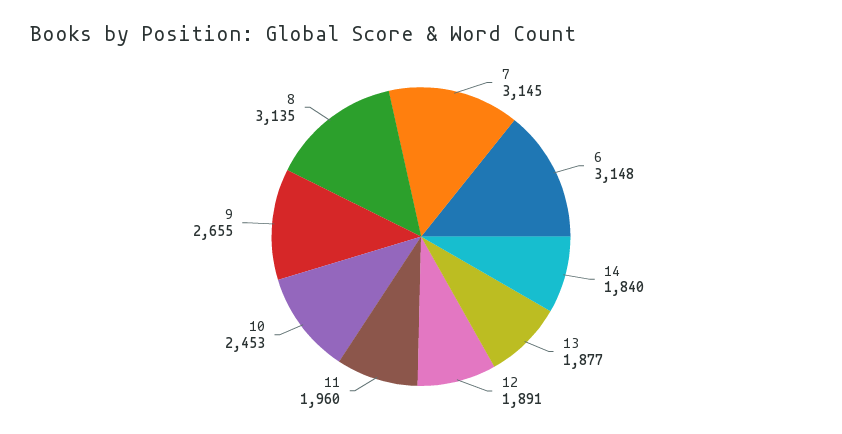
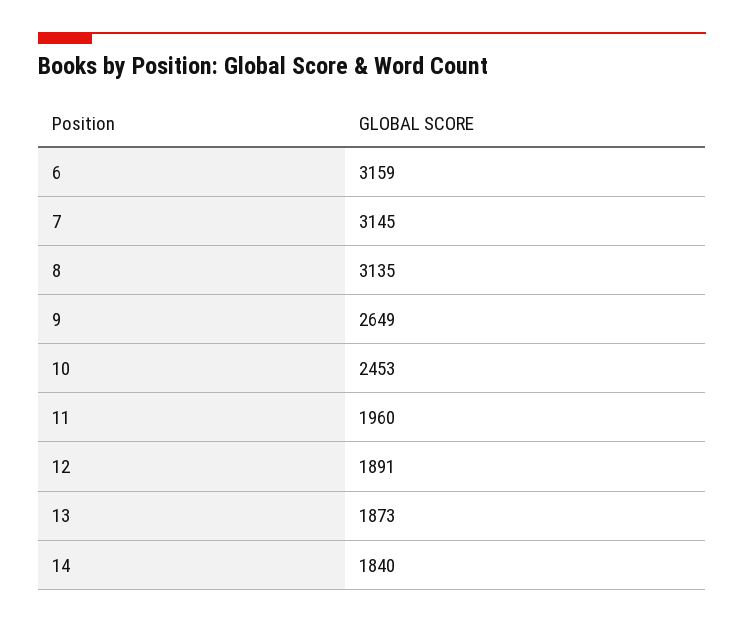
6: 3148 -> 3159
13: 1877 -> 1873
9: 2655 -> 2649

